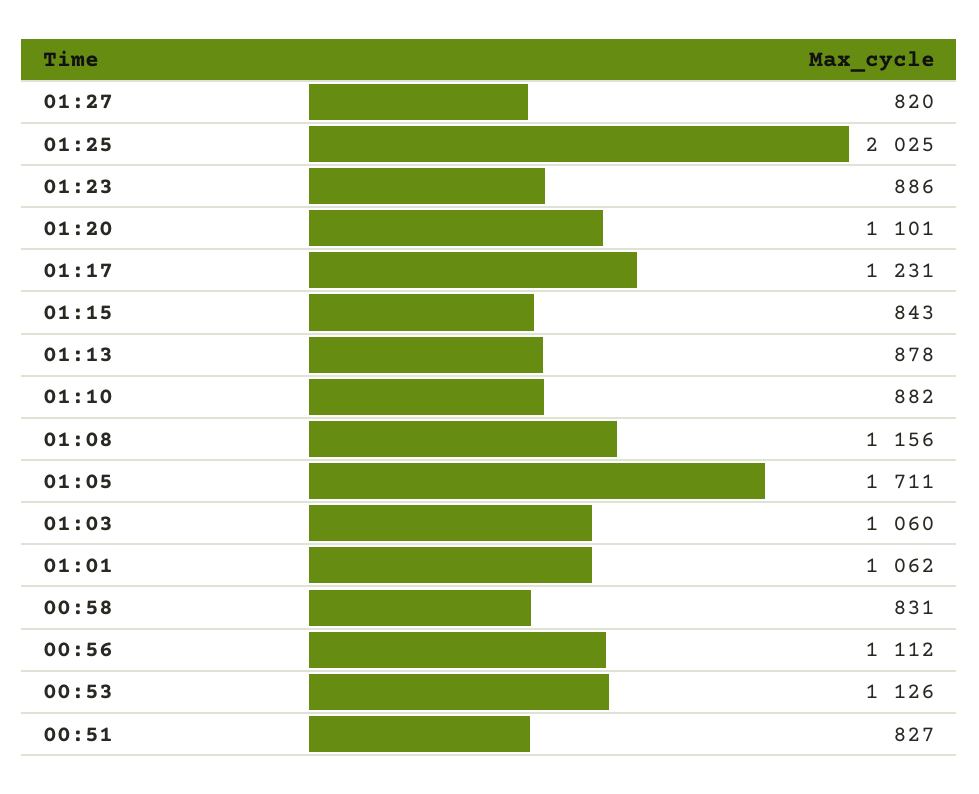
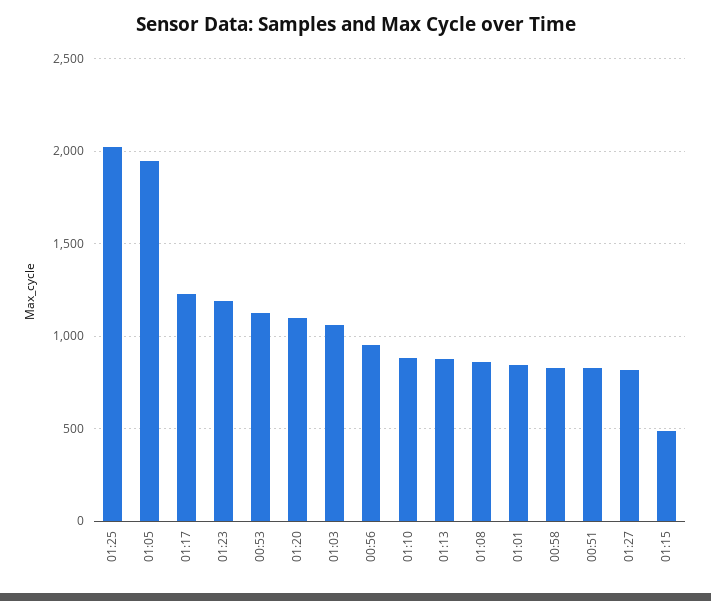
01:23: 886 -> 1200
01:15: 843 -> 500
01:08: 1156 -> 850
01:05: 1711 -> 1950
01:01: 1062 -> 850
00:56: 1112 -> 950

